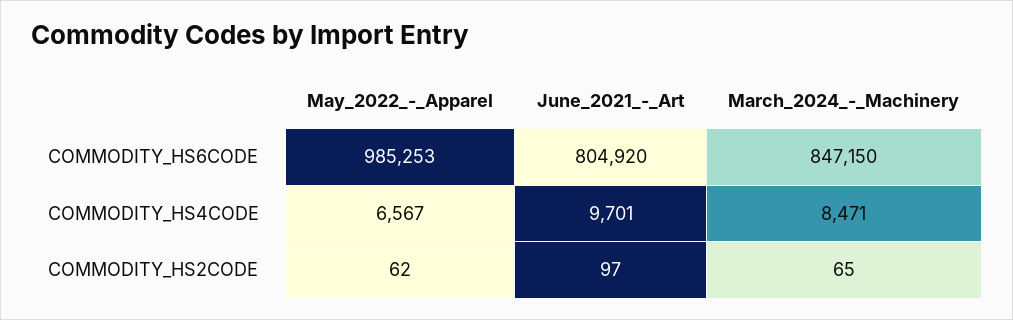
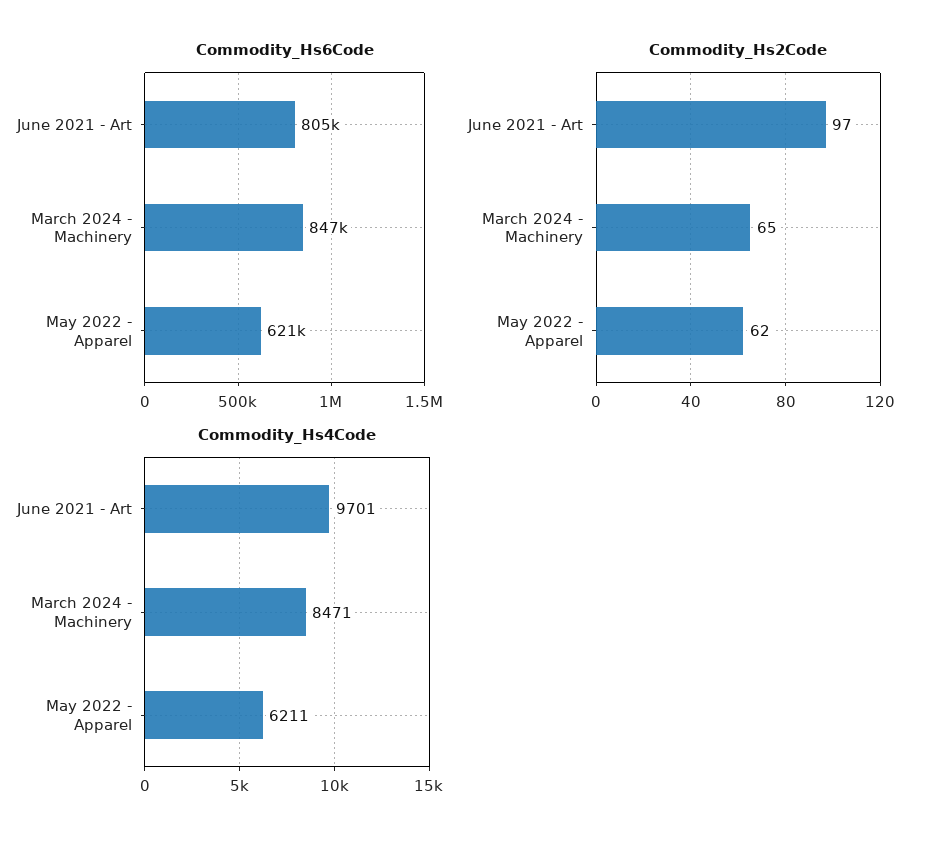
COMMODITY_HS6CODE, May_2022_-_Apparel: 985253 -> 621000
COMMODITY_HS4CODE, May_2022_-_Apparel: 6567 -> 6211

